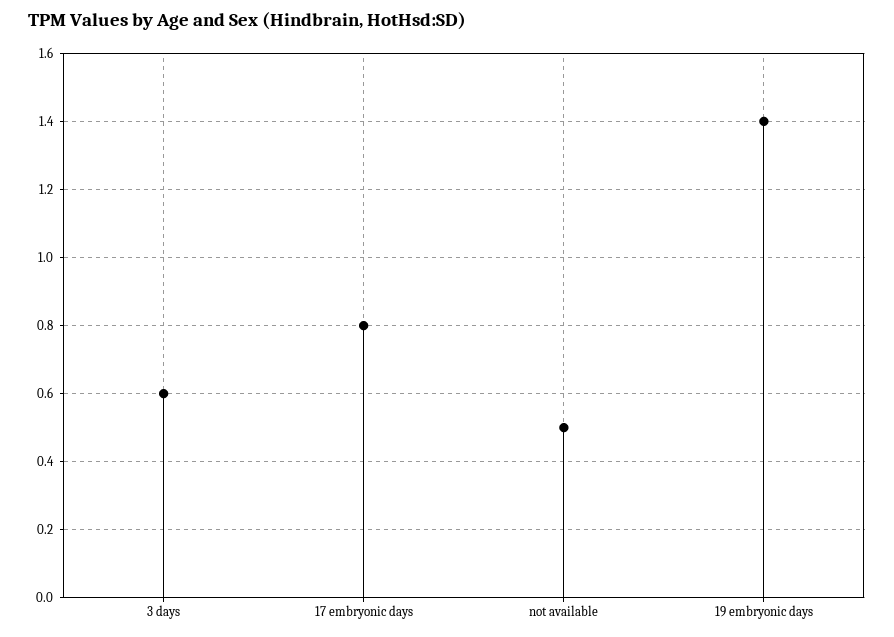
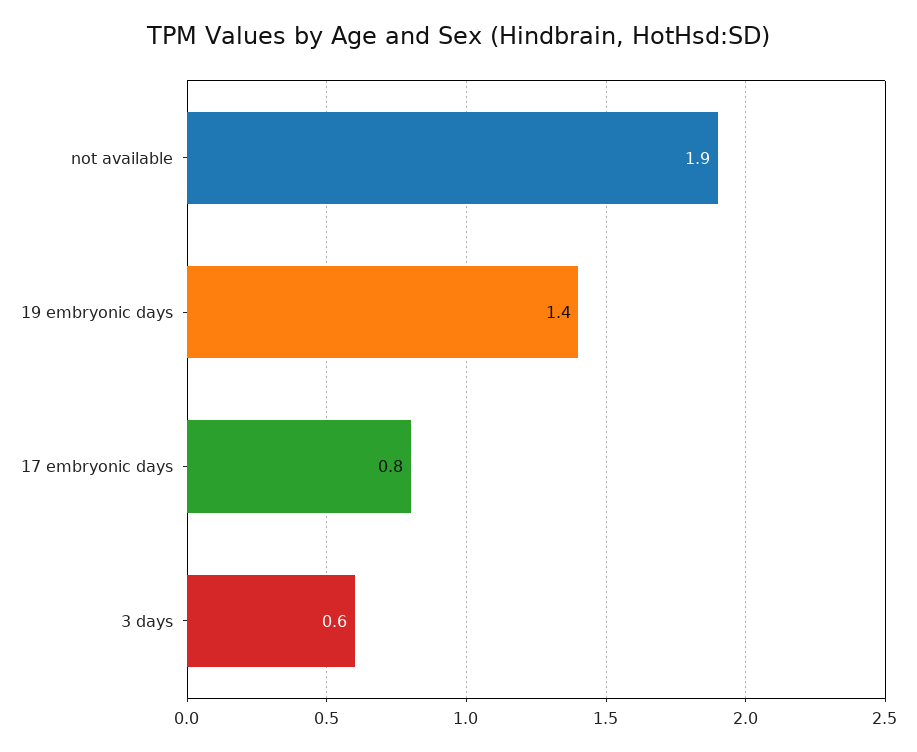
not available: 0.5 -> 1.9

